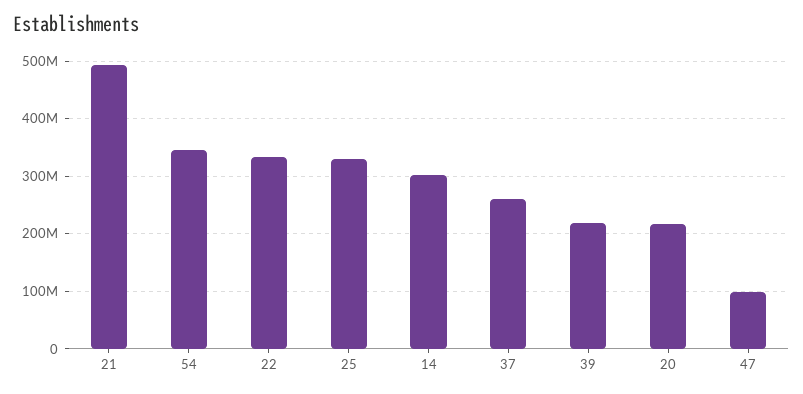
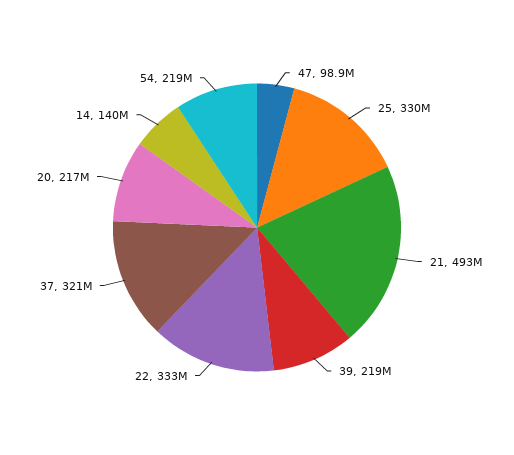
54: 340000000 -> 219000000
14: 300000000 -> 140000000
37: 260000000 -> 321000000

